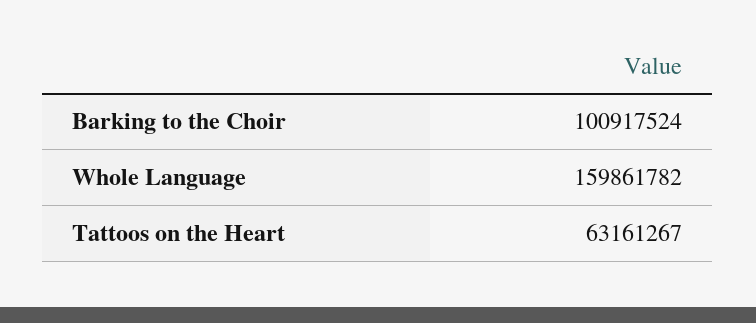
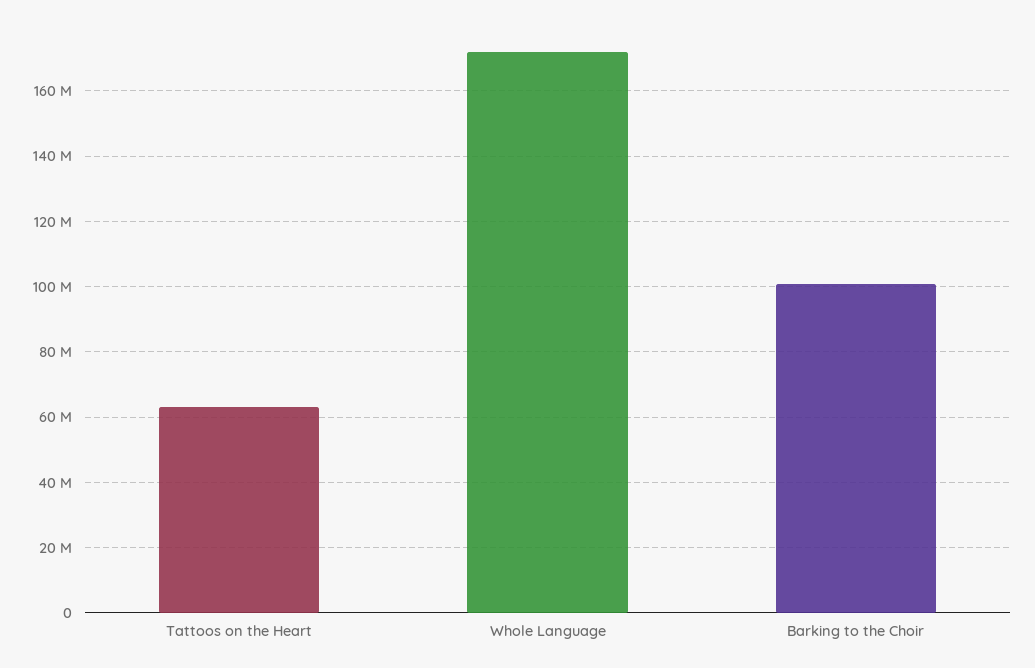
Whole Language: 159861782 -> 172000000

